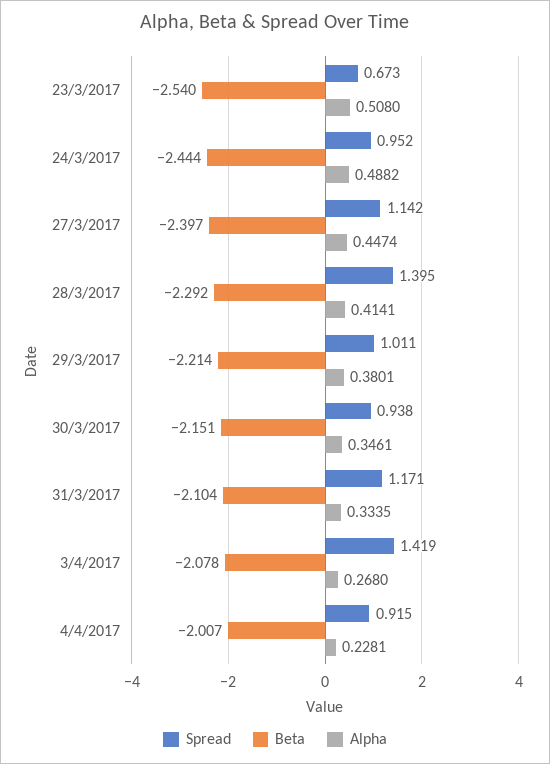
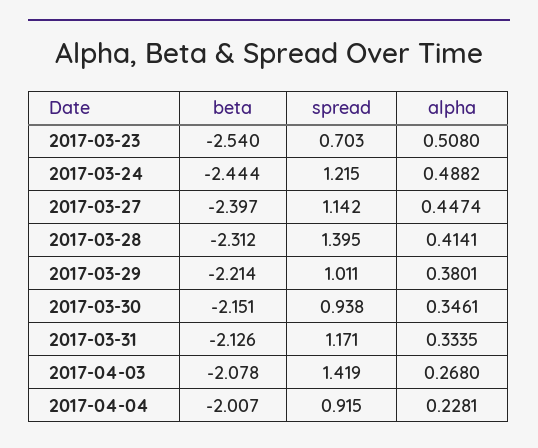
Spread, 23/3/2017: 0.673 -> 0.703
Spread, 24/3/2017: 0.952 -> 1.215
Beta, 28/3/2017: -2.292 -> -2.312
Beta, 31/3/2017: -2.104 -> -2.126

